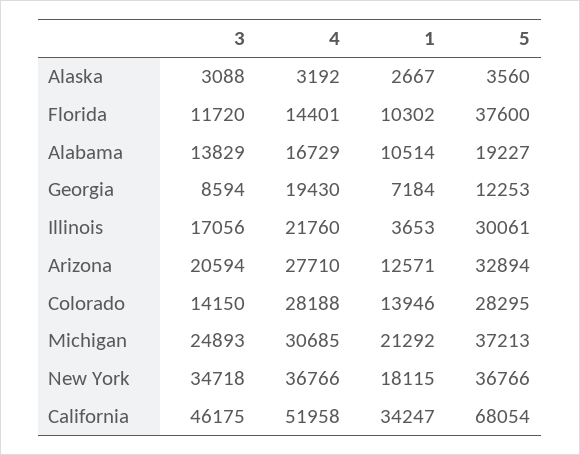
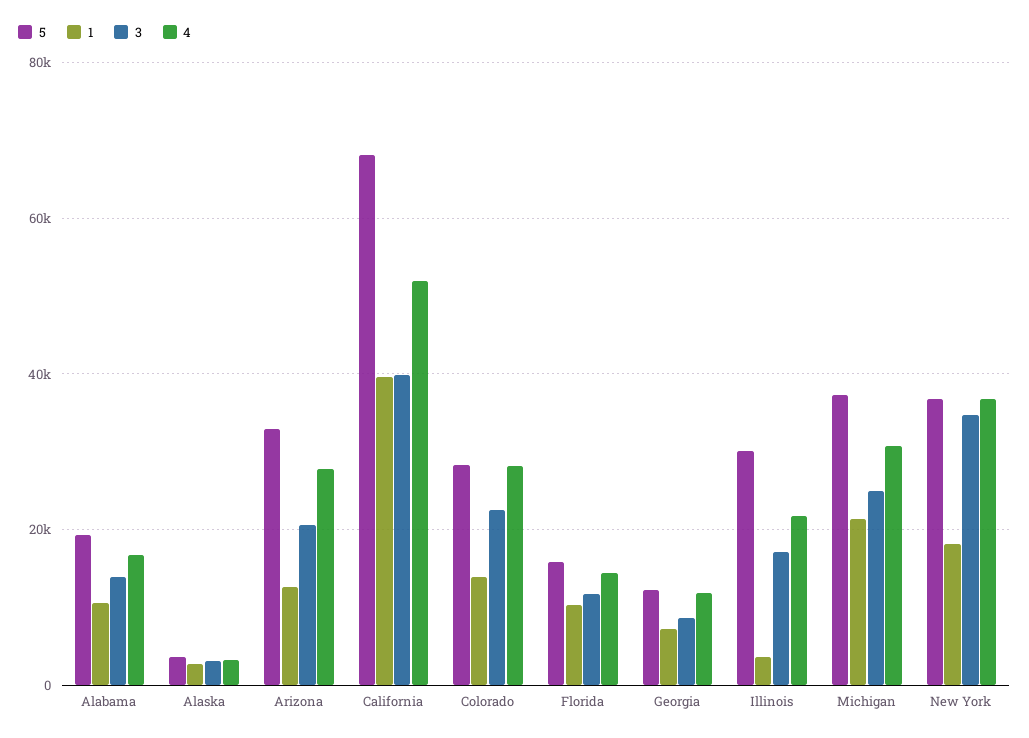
5, Florida: 37600 -> 16000
4, Georgia: 19430 -> 12000
3, Colorado: 14150 -> 22000
3, California: 46175 -> 40000
1, California: 34247 -> 40000

